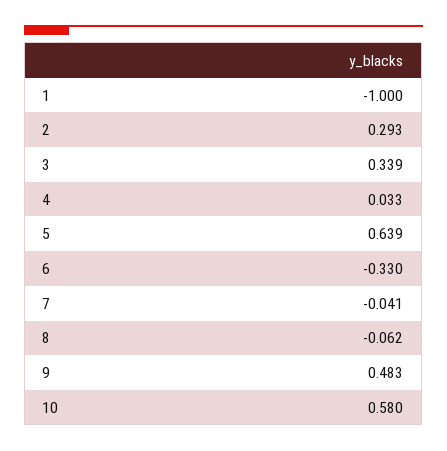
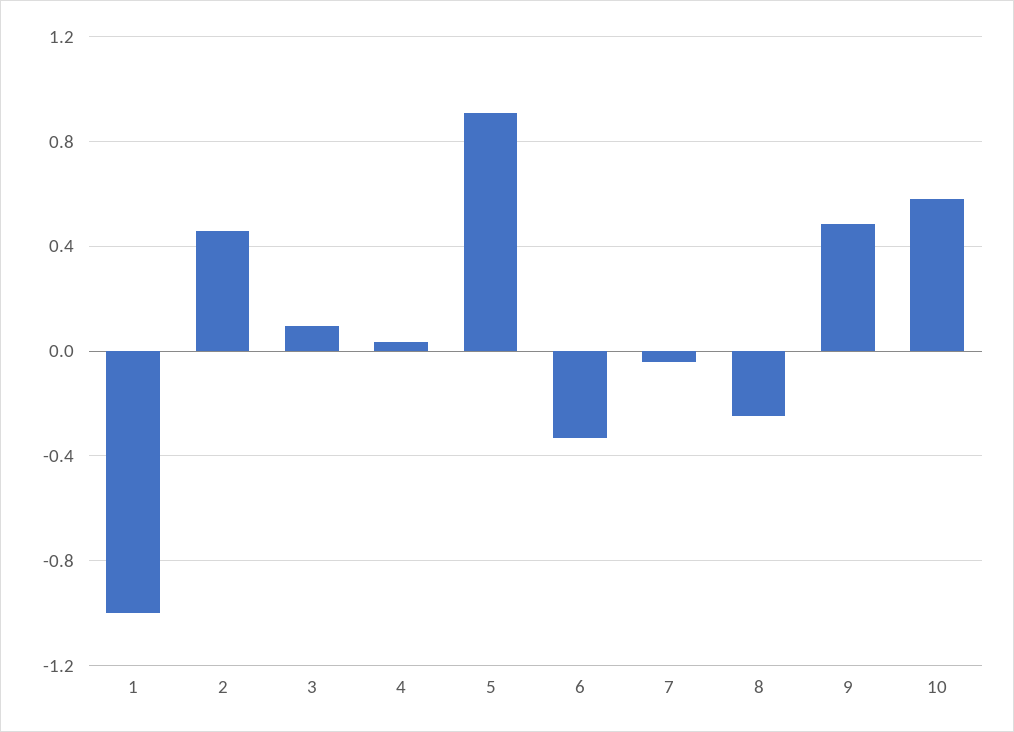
2: 0.293 -> 0.45
3: 0.339 -> 0.1
5: 0.639 -> 0.9
8: -0.062 -> -0.25

